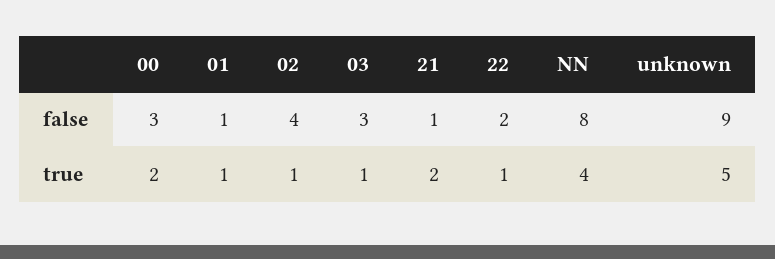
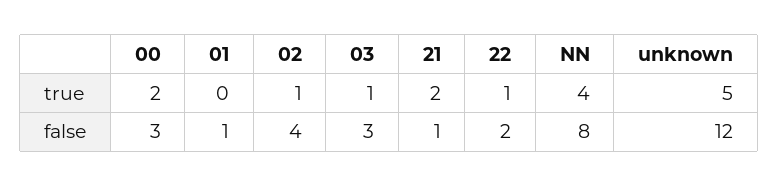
unknown, false: 9 -> 12
01, true: 1 -> 0

